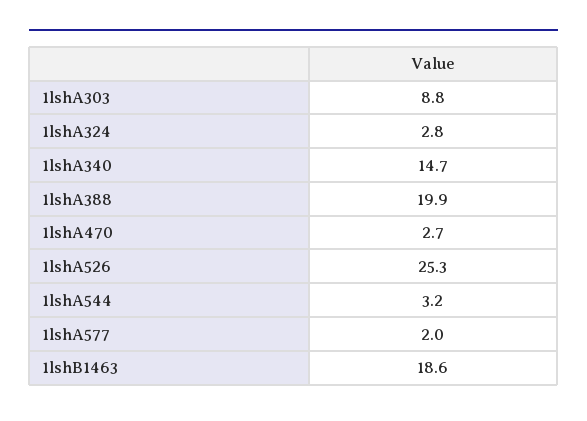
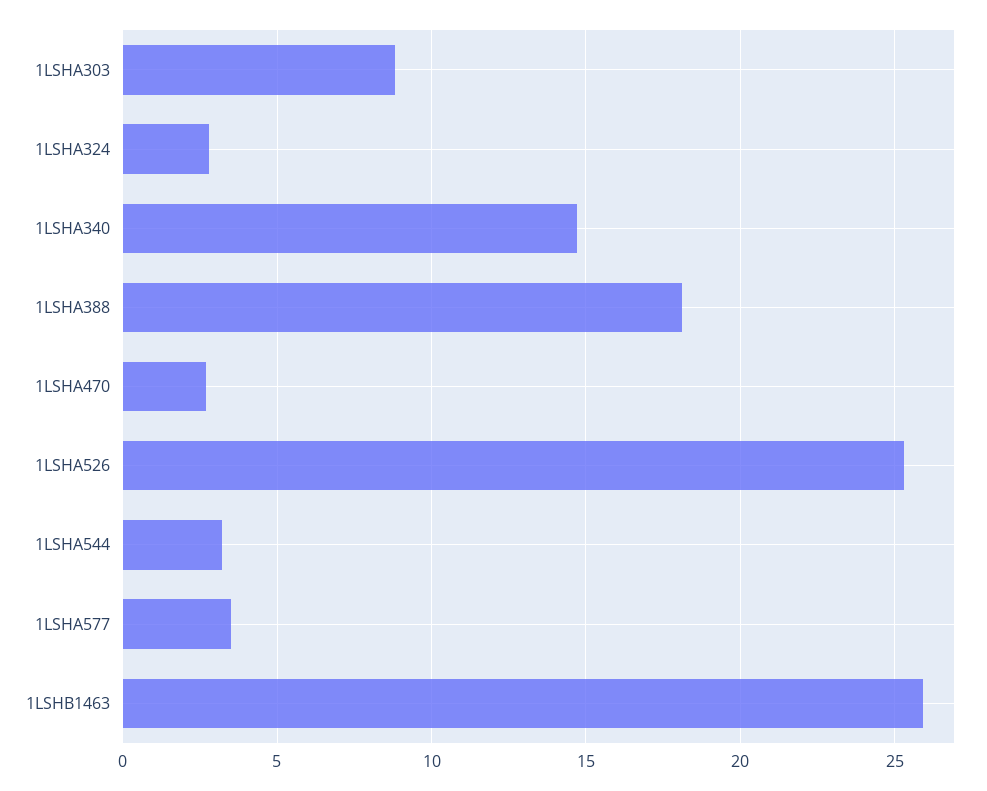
1lshA388: 19.9 -> 18
1lshA577: 2 -> 3.5
1lshB1463: 18.6 -> 26

